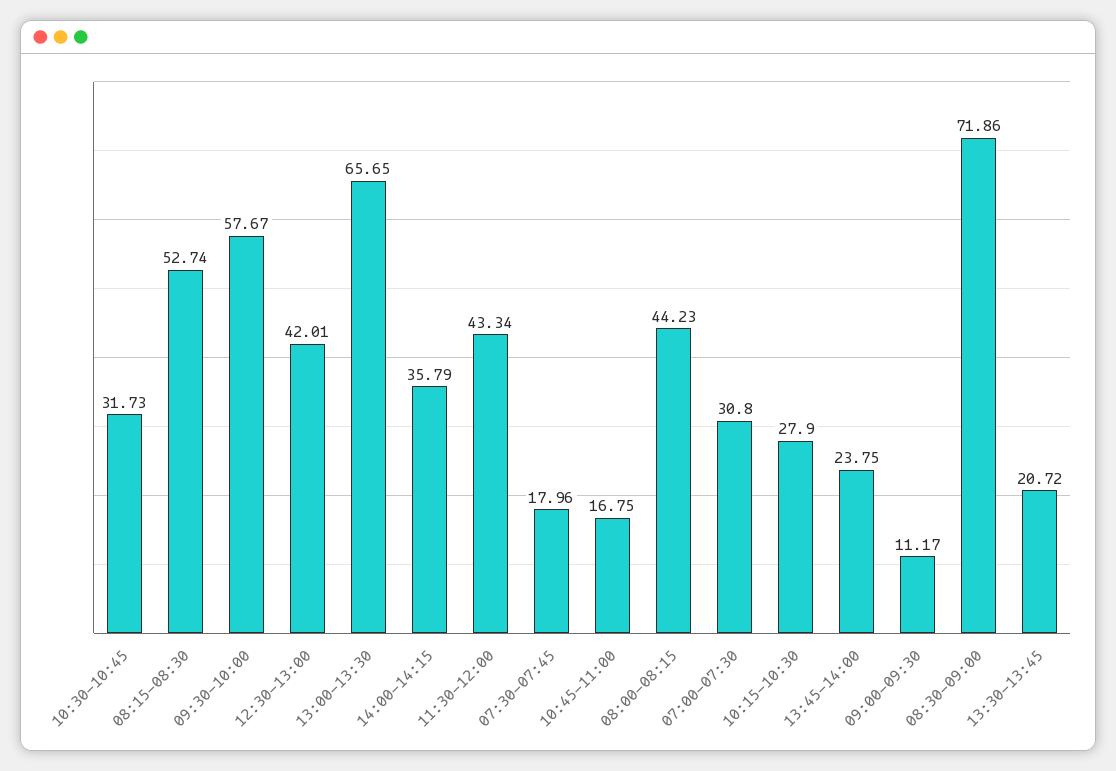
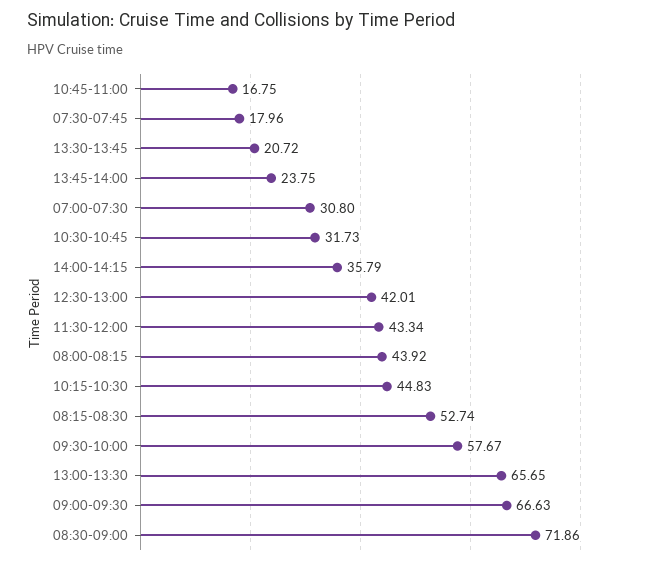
08:00-08:15: 44.23 -> 43.92
10:15-10:30: 27.9 -> 44.83
09:00-09:30: 11.17 -> 66.63

